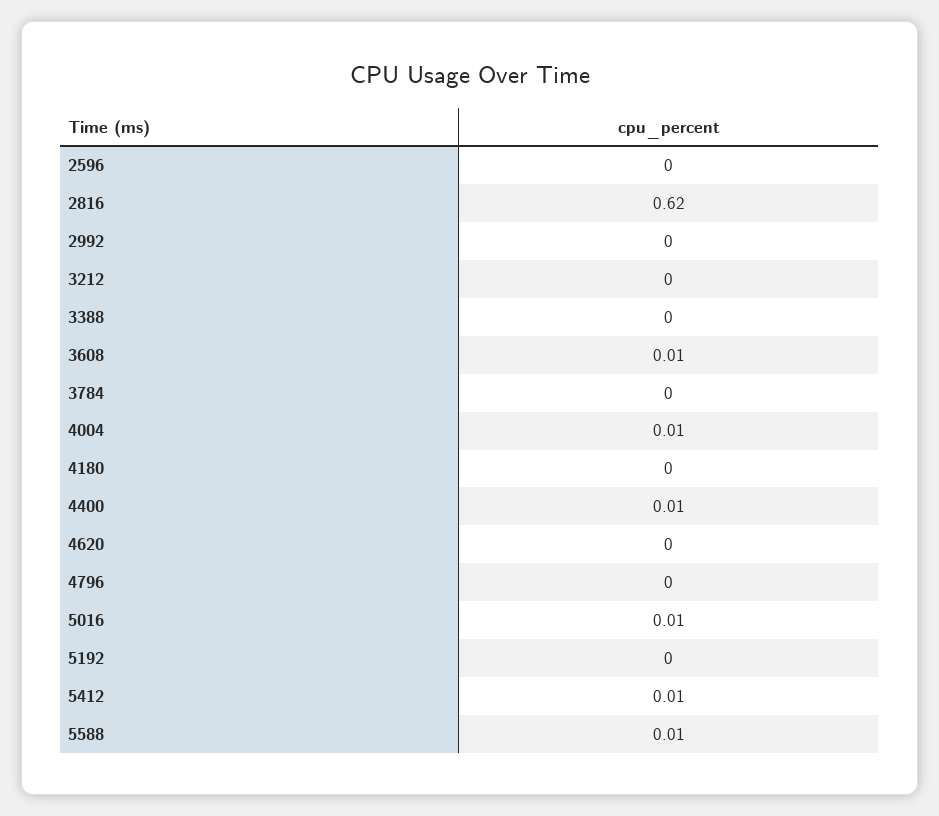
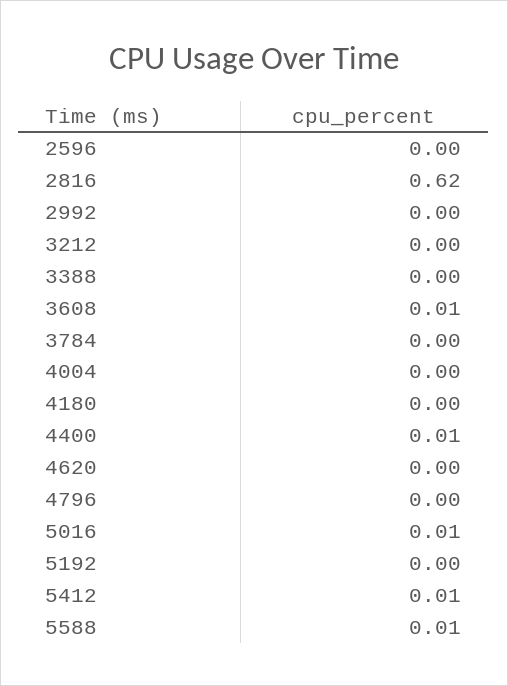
4004: 0.01 -> 0

